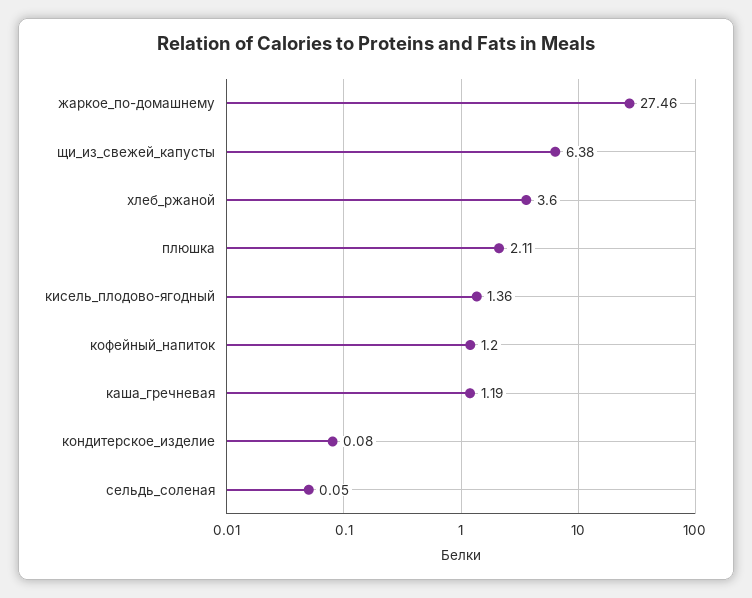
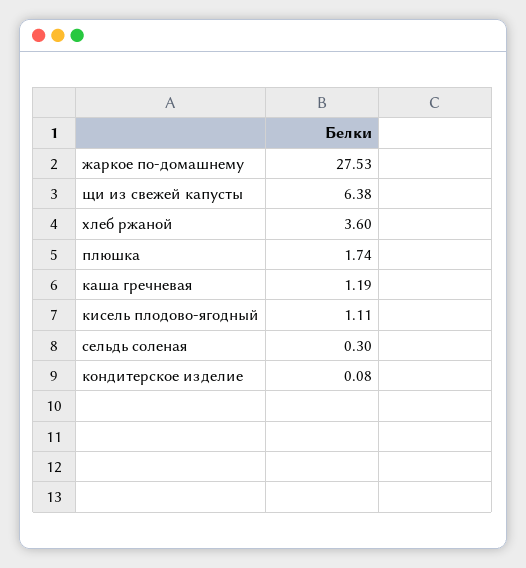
жаркое_по-домашнему: 27.46 -> 27.53
плюшка: 2.11 -> 1.74
кисель_плодово-ягодный: 1.36 -> 1.11
кофейный_напиток: 1.2 -> none
сельдь_соленая: 0.05 -> 0.3

